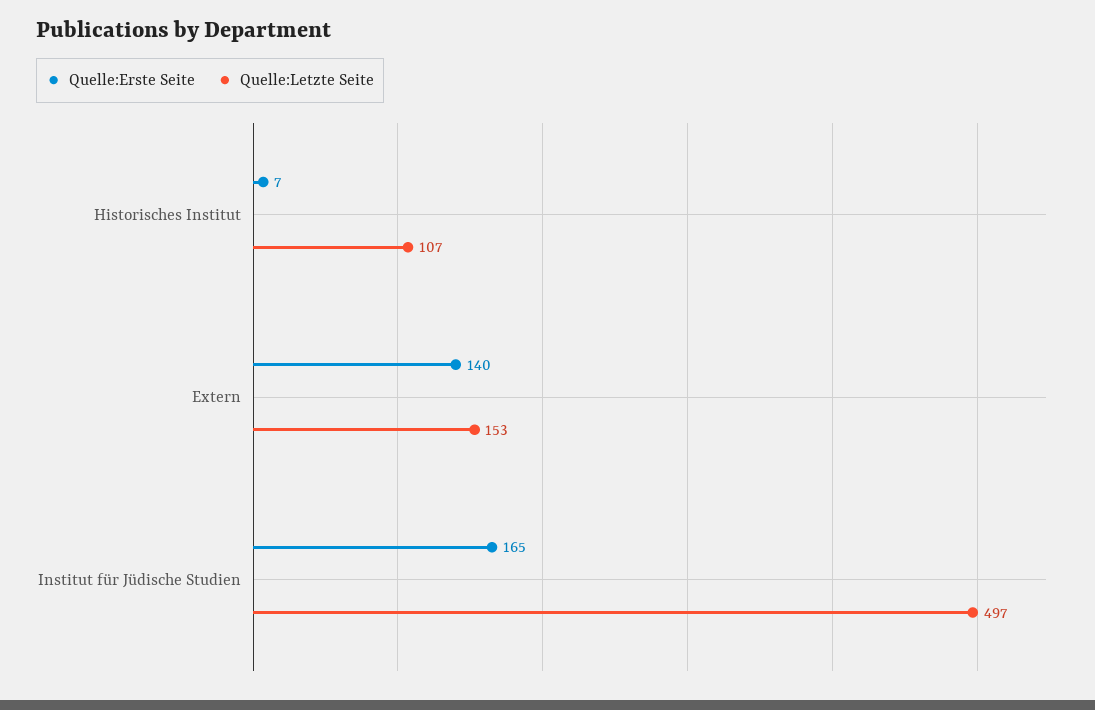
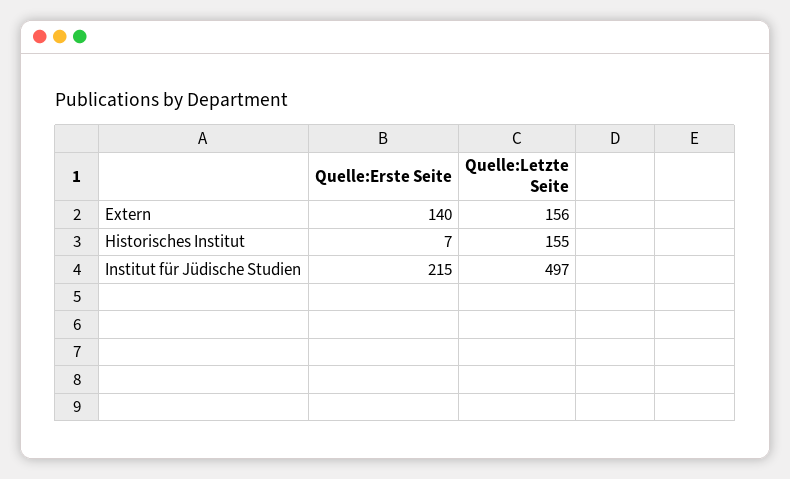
Quelle:Letzte Seite, Historisches Institut: 107 -> 155
Quelle:Letzte Seite, Extern: 153 -> 156
Quelle:Erste Seite, Institut für Jüdische Studien: 165 -> 215

